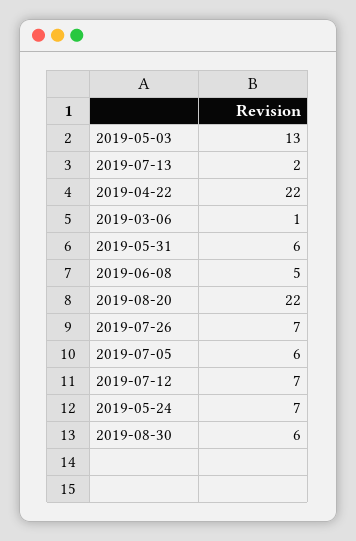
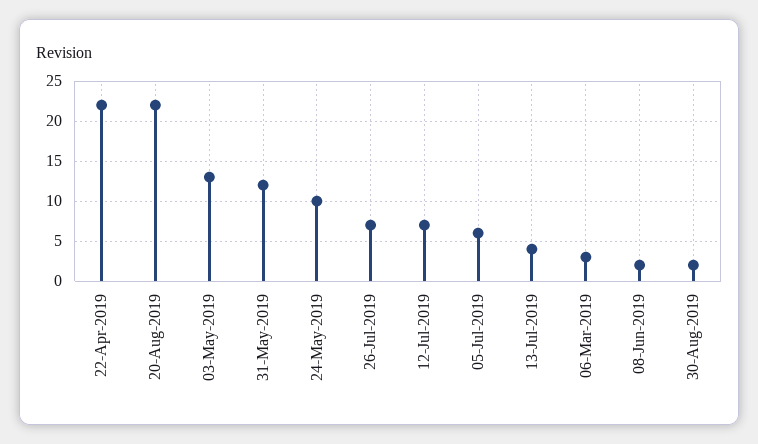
2019-07-13: 2 -> 4
2019-03-06: 1 -> 3
2019-05-31: 6 -> 12
2019-06-08: 5 -> 2
2019-05-24: 7 -> 10
2019-08-30: 6 -> 2

